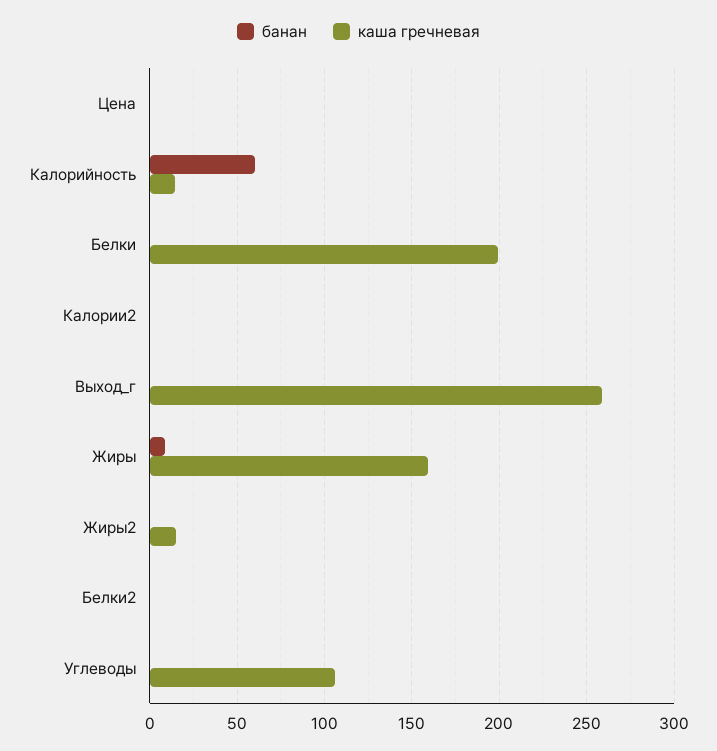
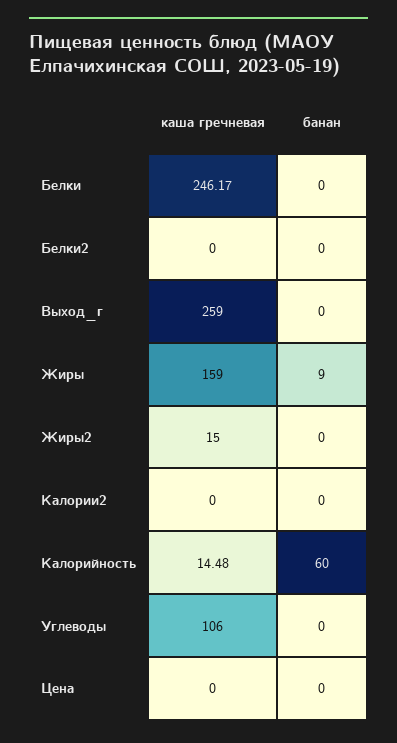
каша гречневая, Белки: 200 -> 246.17

